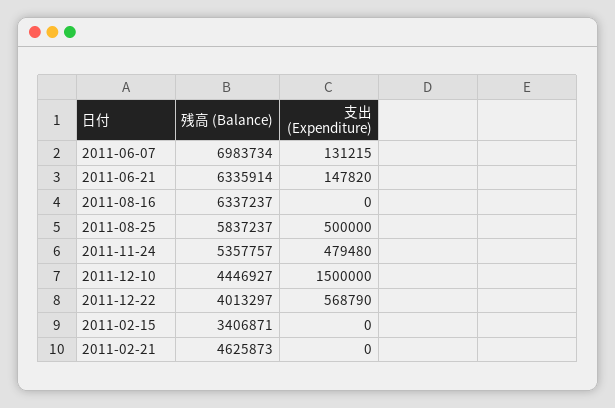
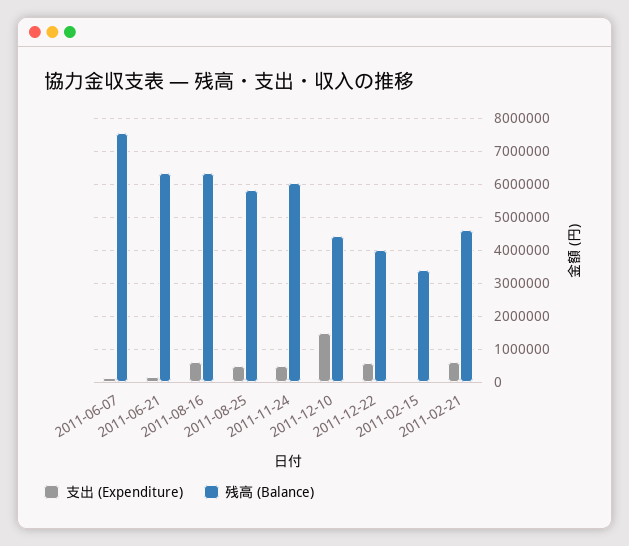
残高 (Balance), 2011-06-07: 6983734 -> 7600000
支出 (Expenditure), 2011-08-16: 0 -> 600000
残高 (Balance), 2011-11-24: 5357757 -> 6000000
支出 (Expenditure), 2011-02-21: 0 -> 600000

